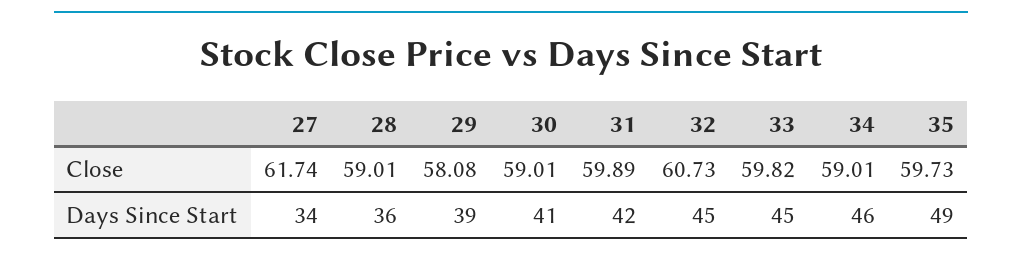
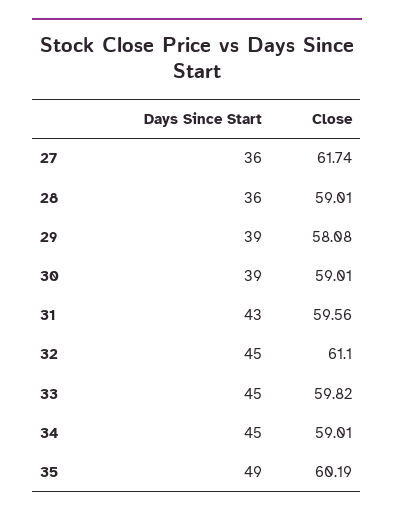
31, Close: 59.89 -> 59.56
32, Close: 60.73 -> 61.1
35, Close: 59.73 -> 60.19
27, Days Since Start: 34 -> 36
30, Days Since Start: 41 -> 39
31, Days Since Start: 42 -> 43
34, Days Since Start: 46 -> 45

